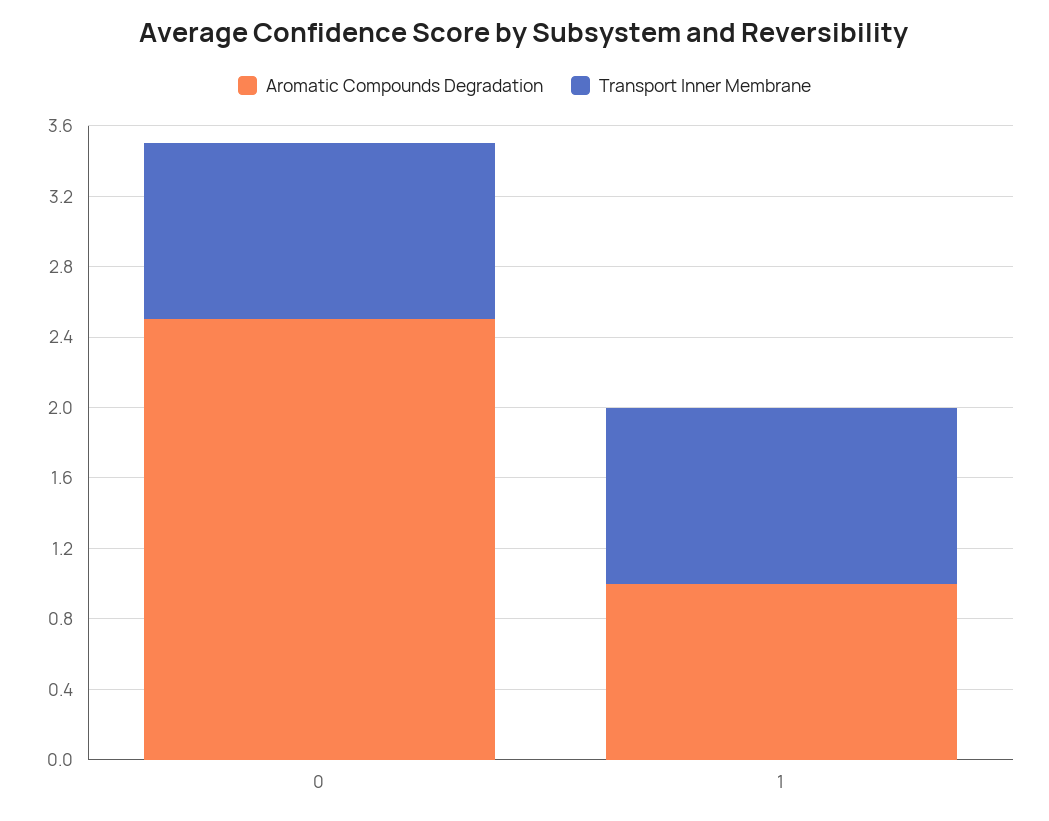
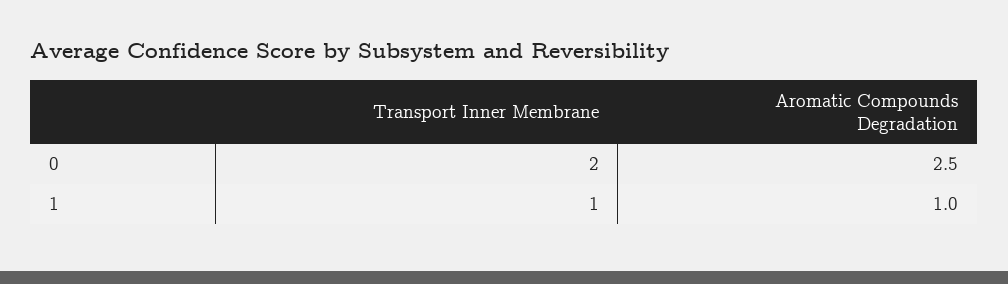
Transport Inner Membrane, 0: 1 -> 2

